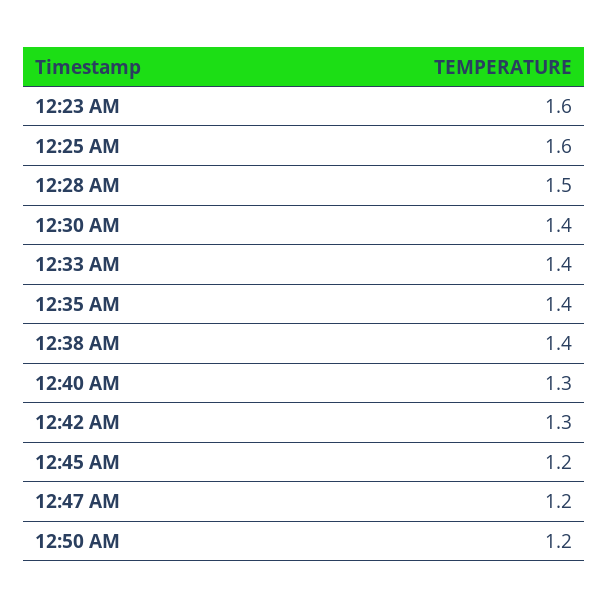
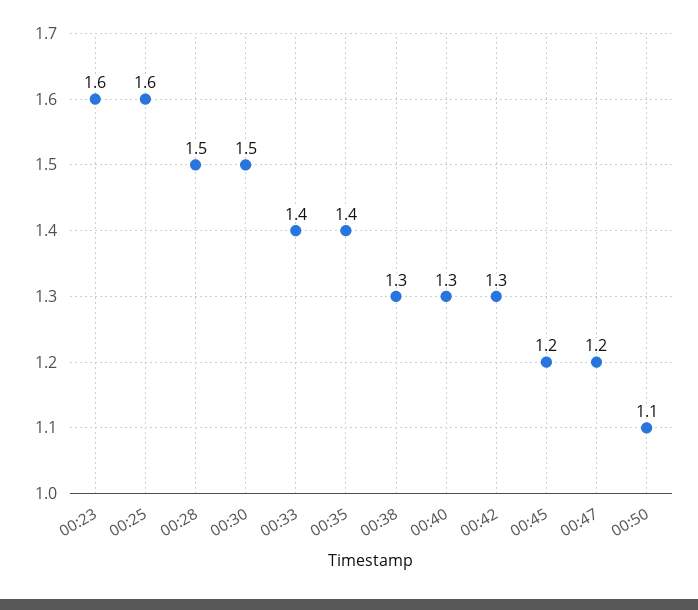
12:30 AM: 1.4 -> 1.5
12:38 AM: 1.4 -> 1.3
12:50 AM: 1.2 -> 1.1

